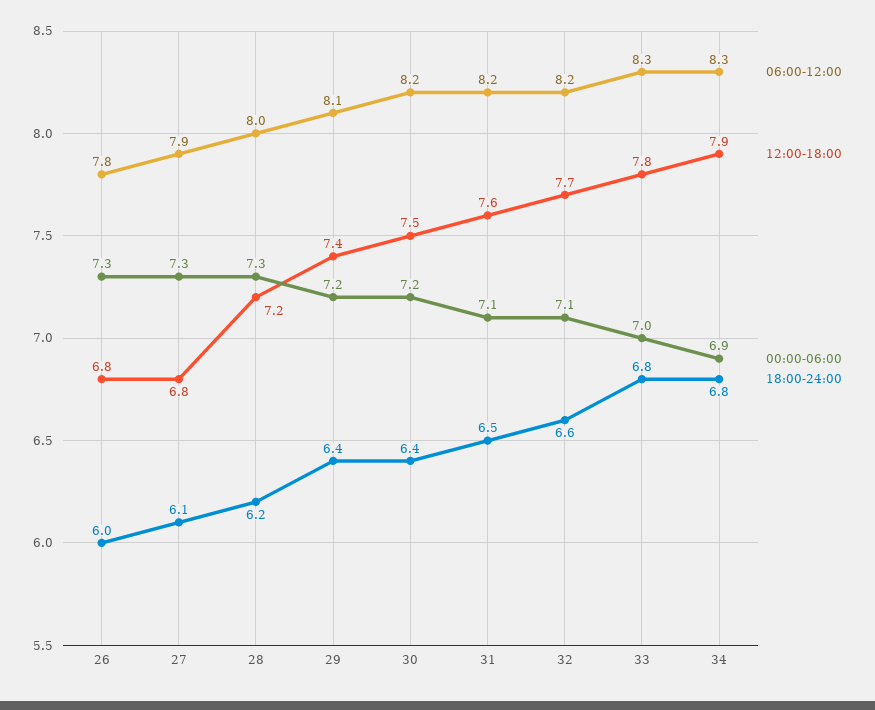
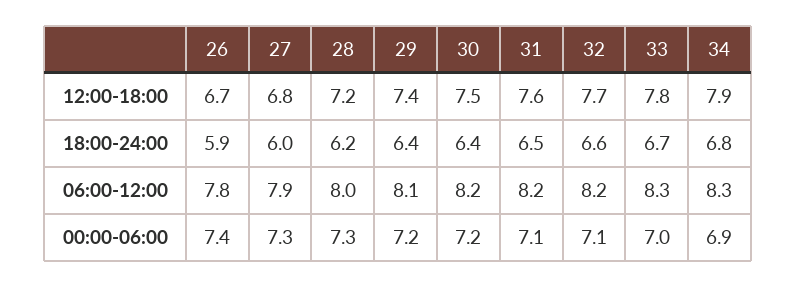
12:00-18:00, 26: 6.8 -> 6.7
00:00-06:00, 26: 7.3 -> 7.4
18:00-24:00, 26: 6 -> 5.9
18:00-24:00, 27: 6.1 -> 6
18:00-24:00, 33: 6.8 -> 6.7

